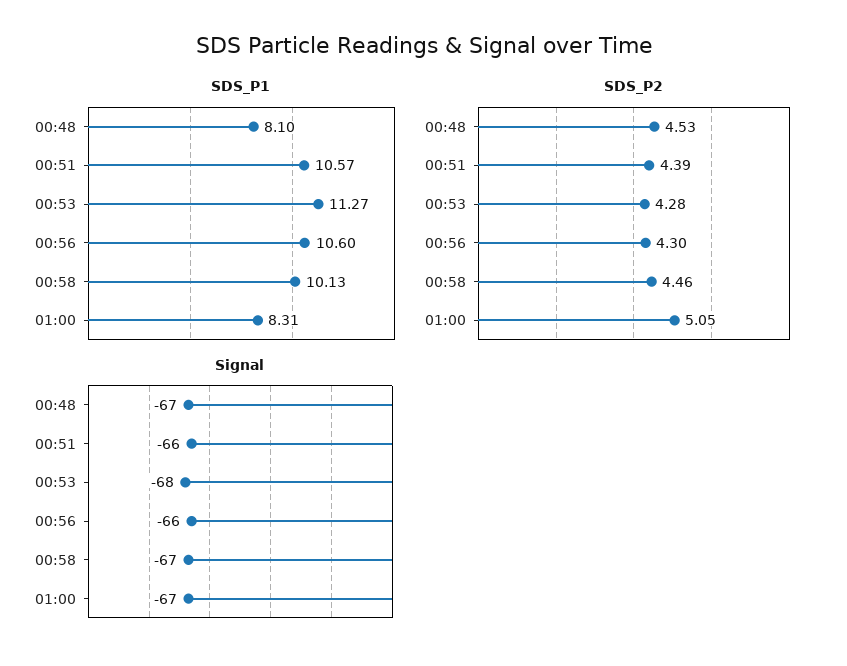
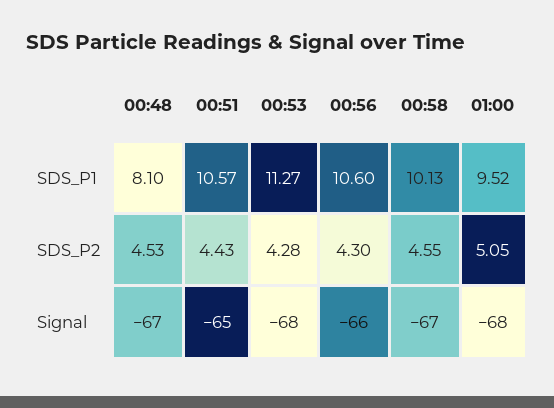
SDS_P1, 01:00: 8.31 -> 9.52
SDS_P2, 00:51: 4.39 -> 4.43
SDS_P2, 00:58: 4.46 -> 4.55
Signal, 00:51: -66 -> -65
Signal, 01:00: -67 -> -68

